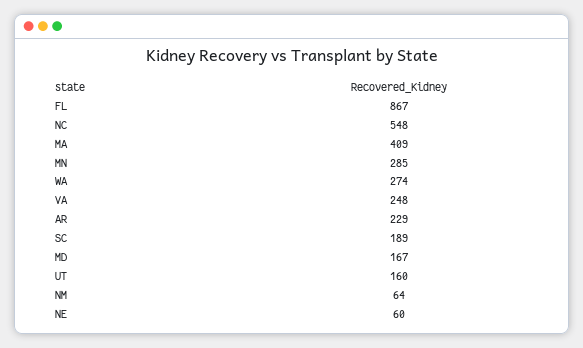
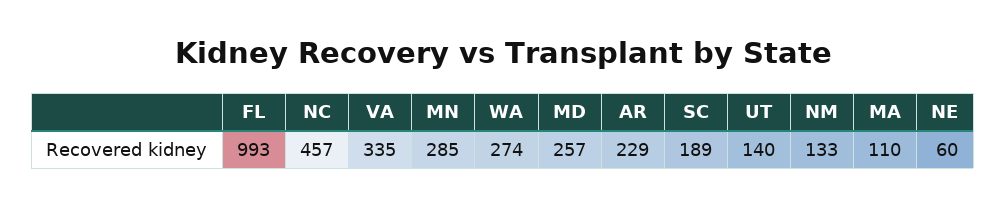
FL: 867 -> 993
NC: 548 -> 457
MA: 409 -> 110
VA: 248 -> 335
MD: 167 -> 257
UT: 160 -> 140
NM: 64 -> 133

